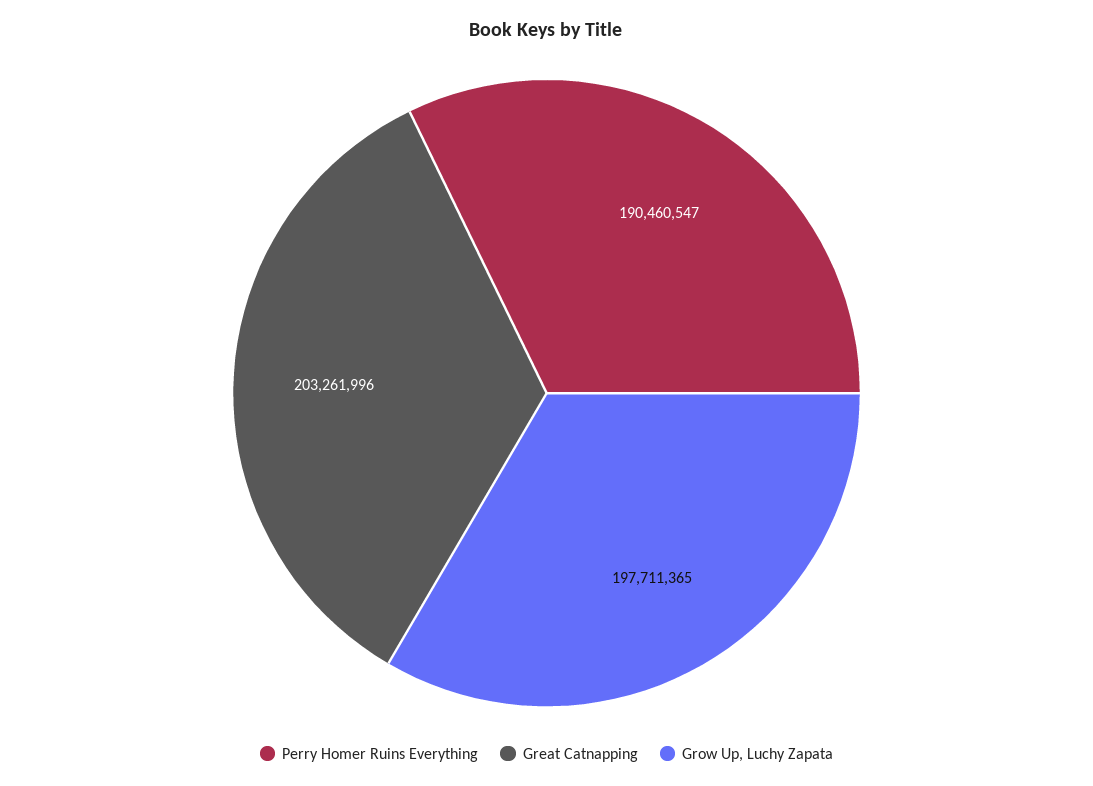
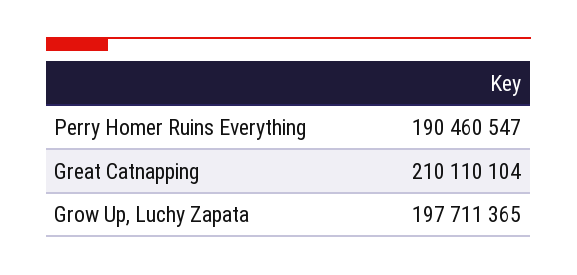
Great Catnapping: 203261996 -> 210110104

